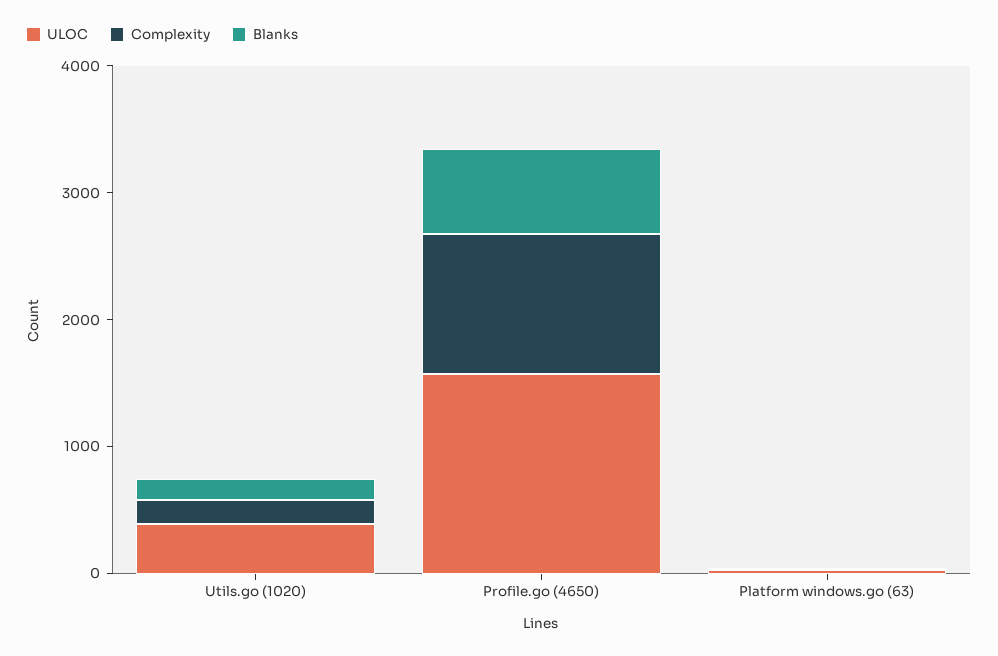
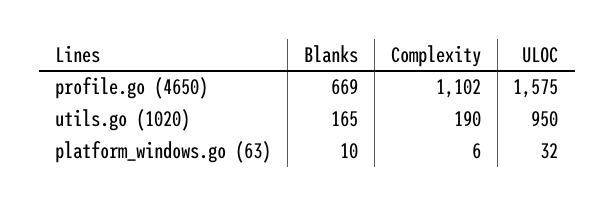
ULOC, Utils.go (1020): 400 -> 950

